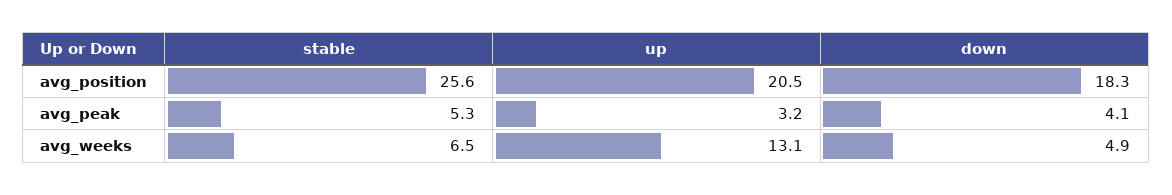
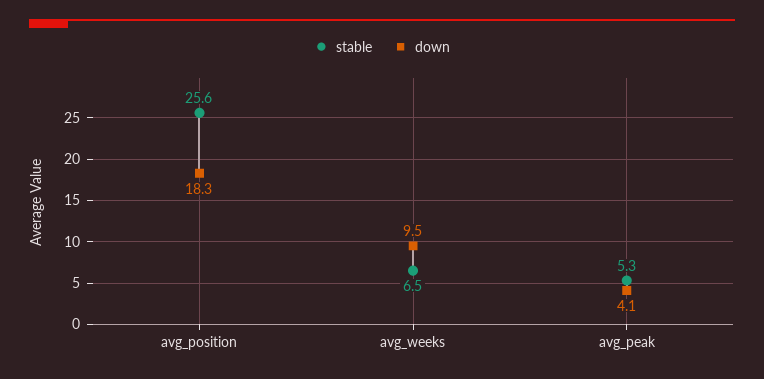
up, avg_position: 20.5 -> none
up, avg_peak: 3.2 -> none
up, avg_weeks: 13.1 -> none
down, avg_weeks: 4.9 -> 9.5

